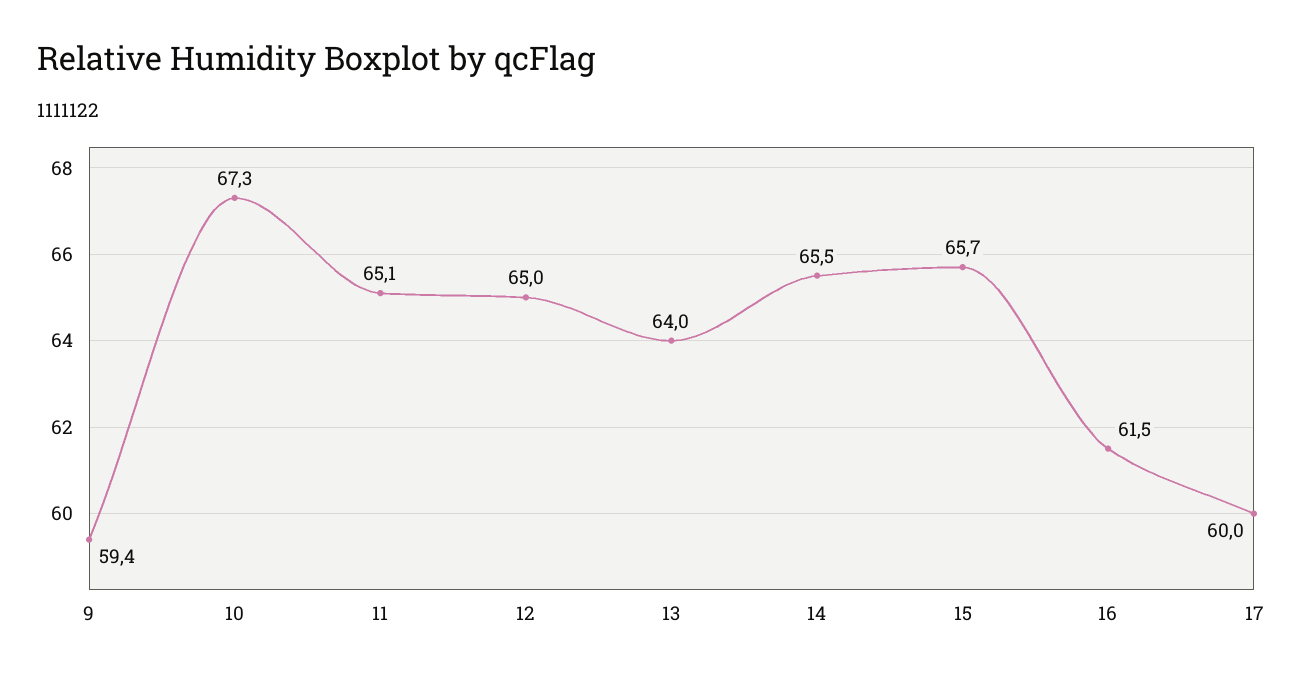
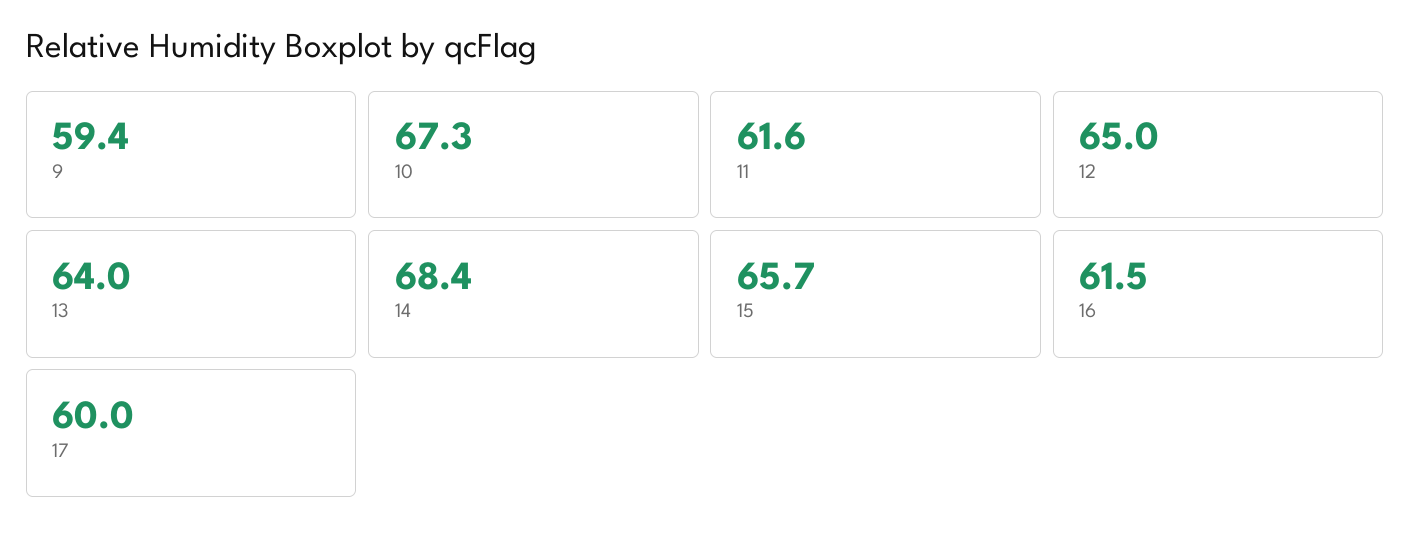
11: 65.1 -> 61.6
14: 65.5 -> 68.4

